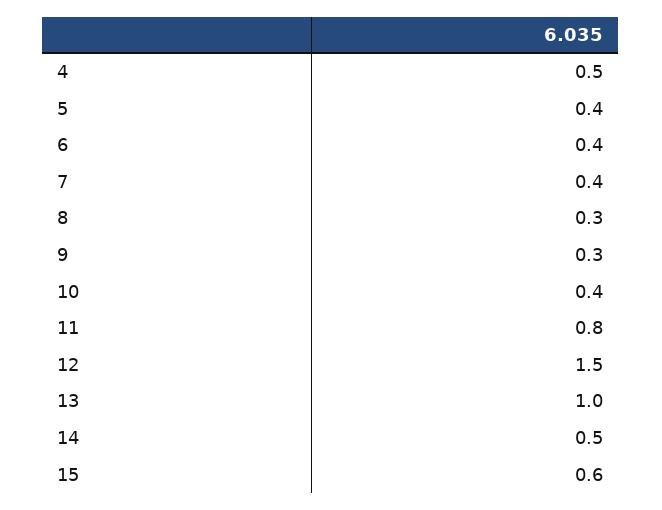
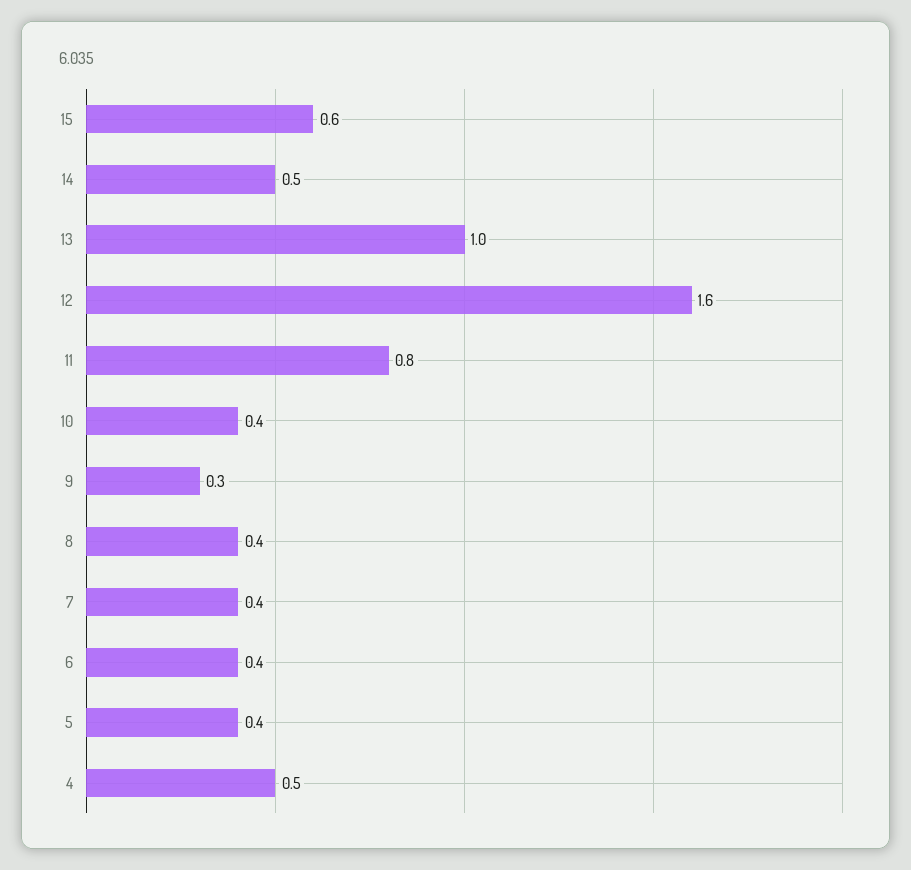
8: 0.3 -> 0.4
12: 1.5 -> 1.6

